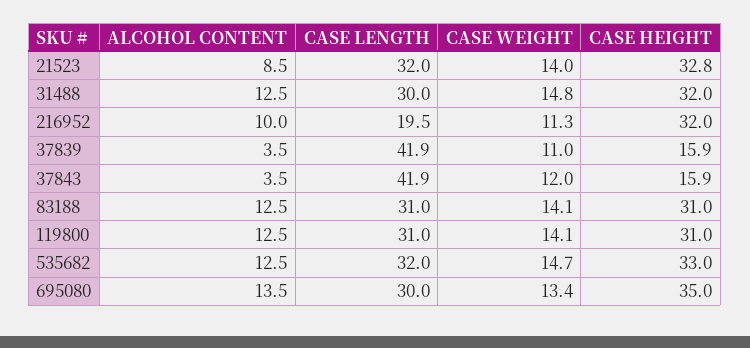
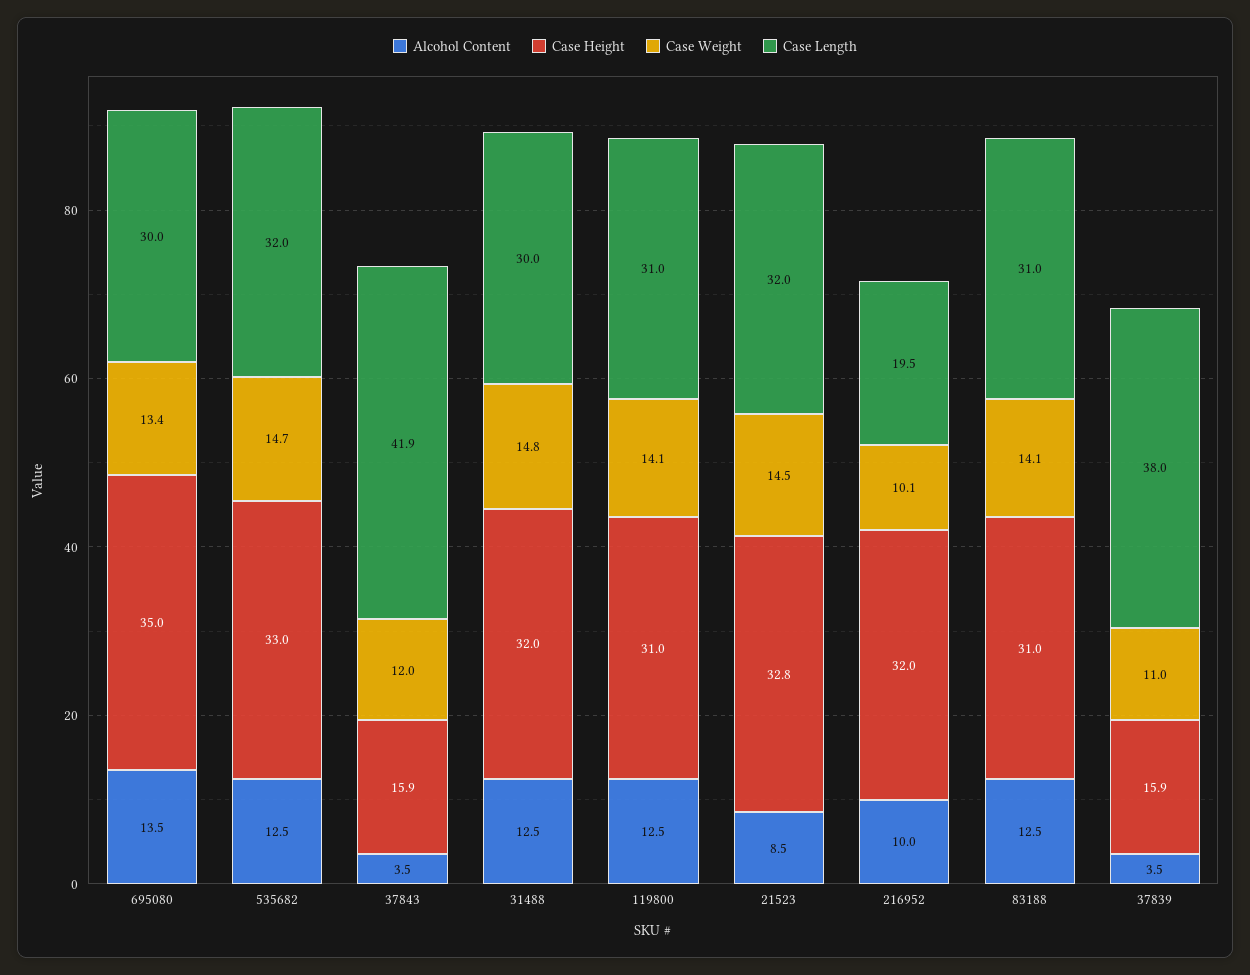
CASE WEIGHT, 21523: 14 -> 14.5
CASE WEIGHT, 216952: 11.3 -> 10.1
CASE LENGTH, 37839: 41.9 -> 38

